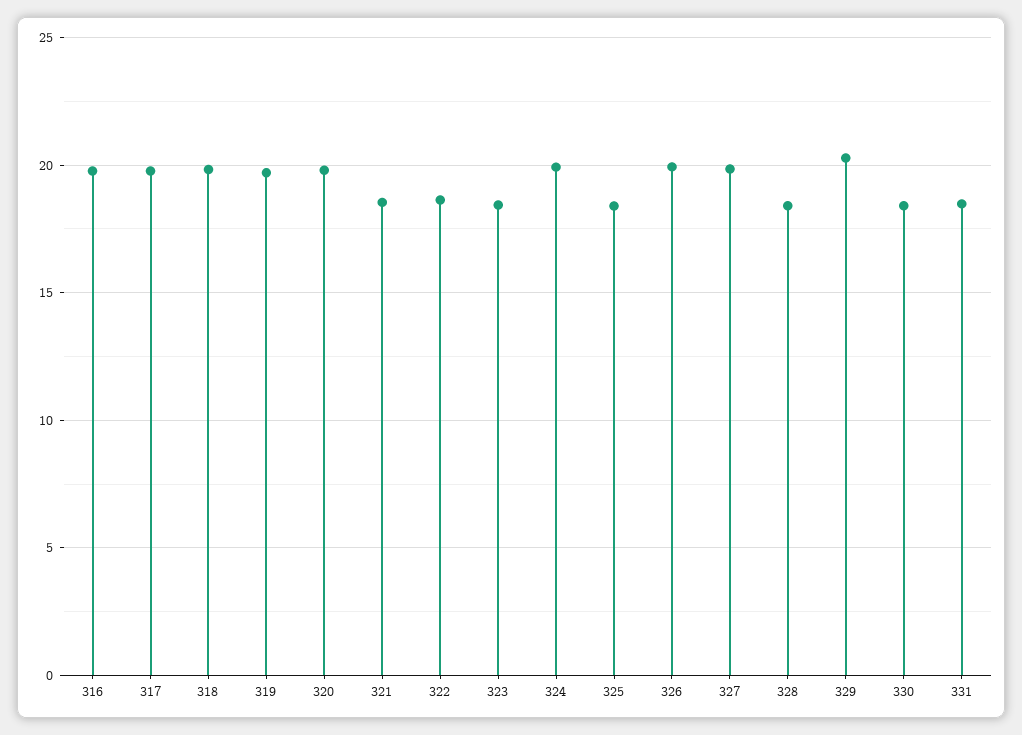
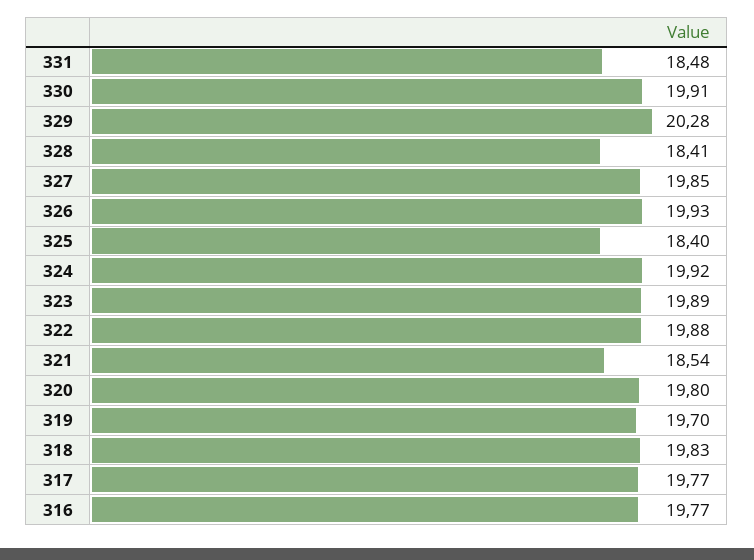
322: 18.5 -> 19.88
323: 18.5 -> 19.89
330: 18.5 -> 19.91

